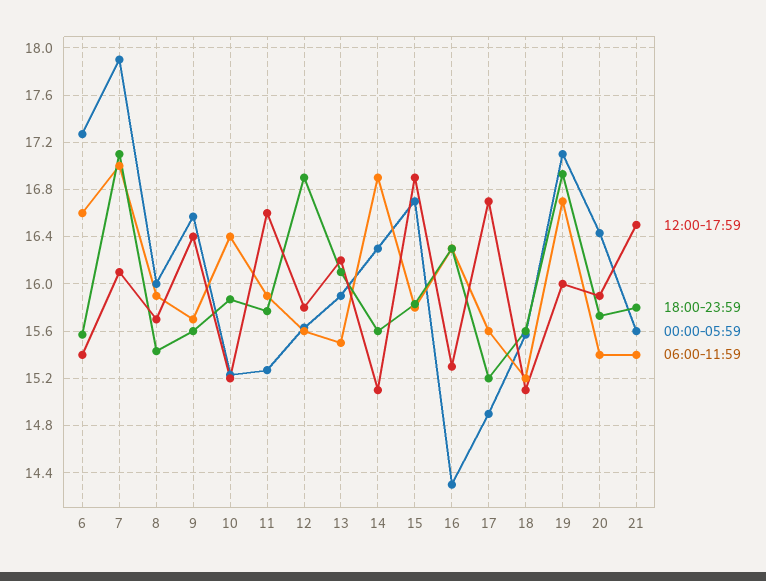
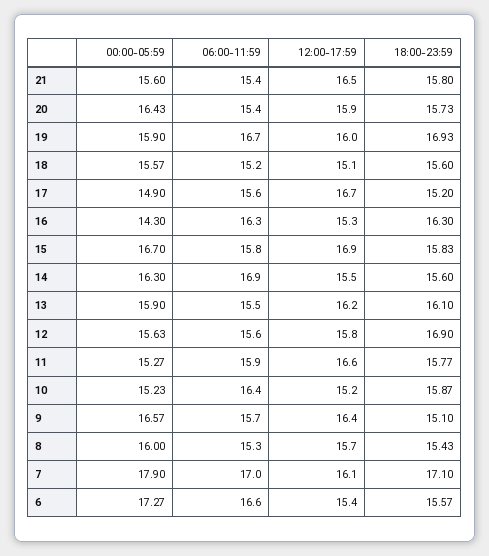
06:00-11:59, 8: 15.9 -> 15.3
18:00-23:59, 9: 15.6 -> 15.1
12:00-17:59, 14: 15.1 -> 15.5
00:00-05:59, 19: 17.1 -> 15.9

